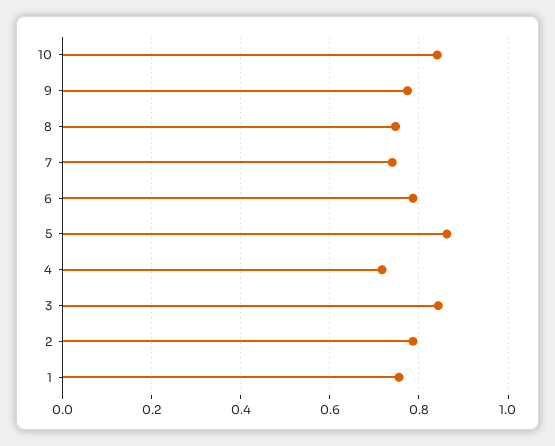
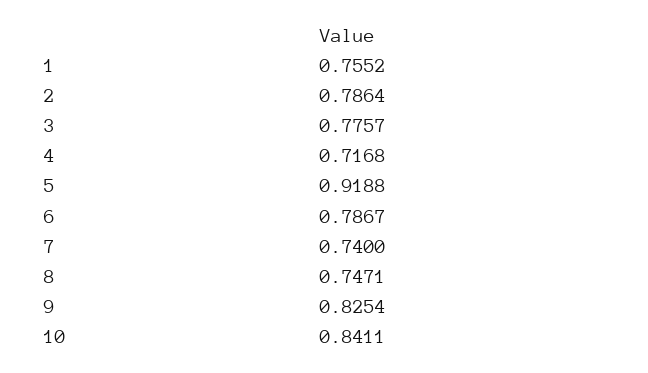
9: 0.78 -> 0.8254
5: 0.86 -> 0.9188
3: 0.84 -> 0.7757

